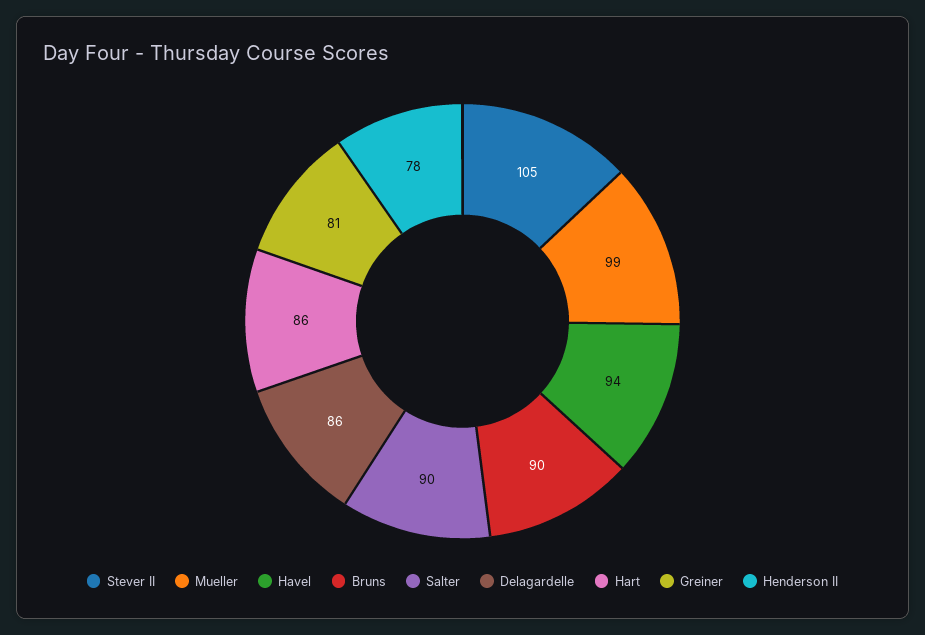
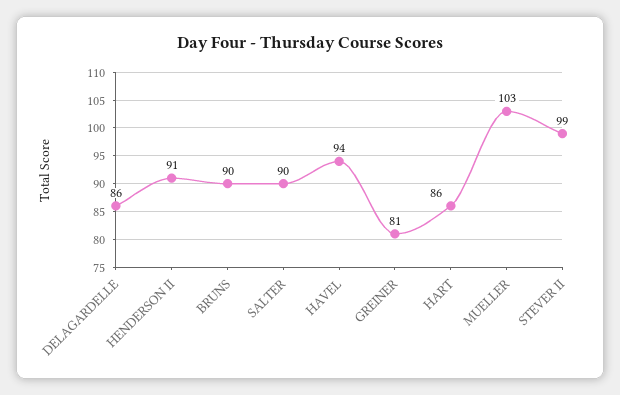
Stever II: 105 -> 99
Mueller: 99 -> 103
Henderson II: 78 -> 91

